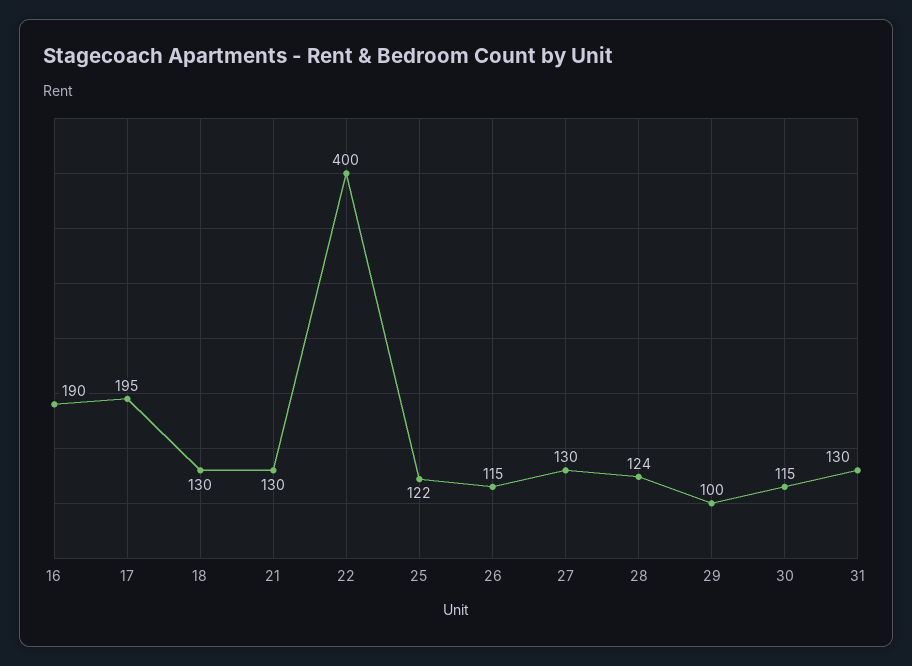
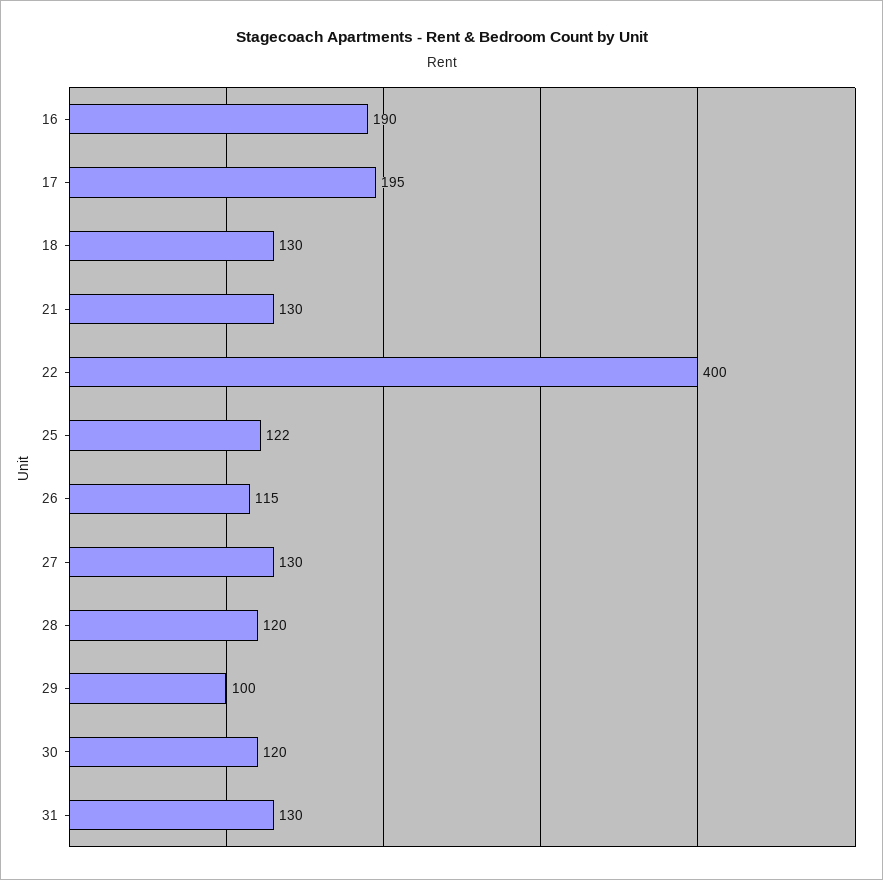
28: 124 -> 120
30: 115 -> 120

